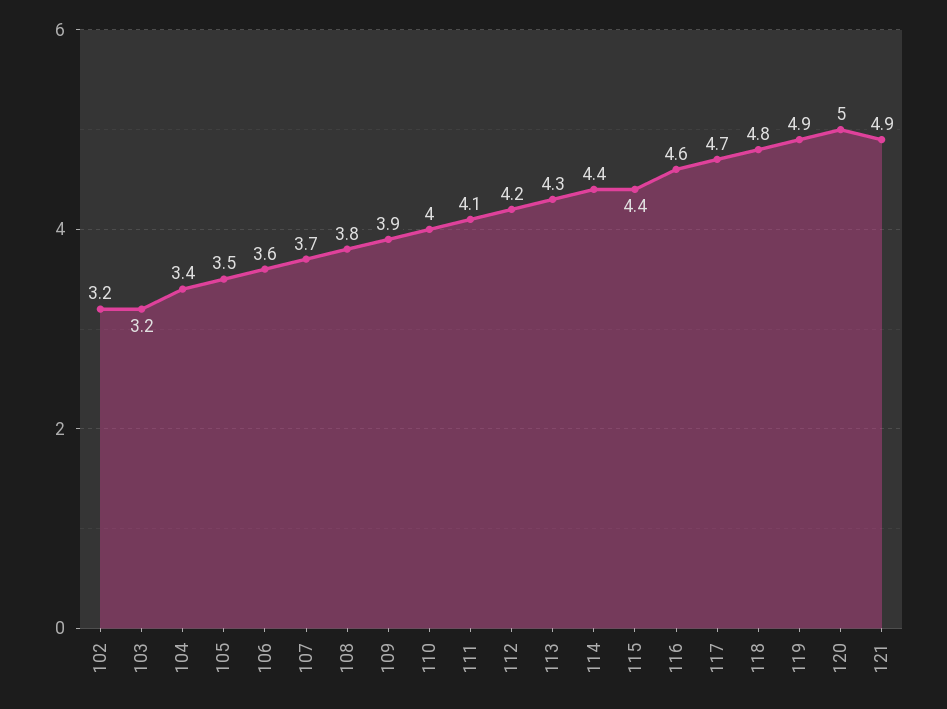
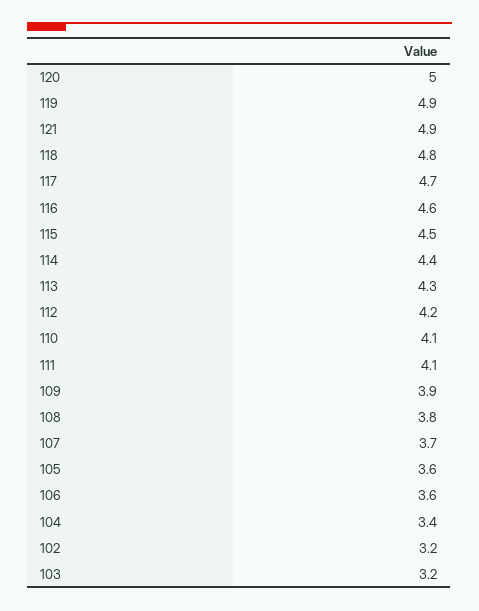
105: 3.5 -> 3.6
110: 4 -> 4.1
115: 4.4 -> 4.5

